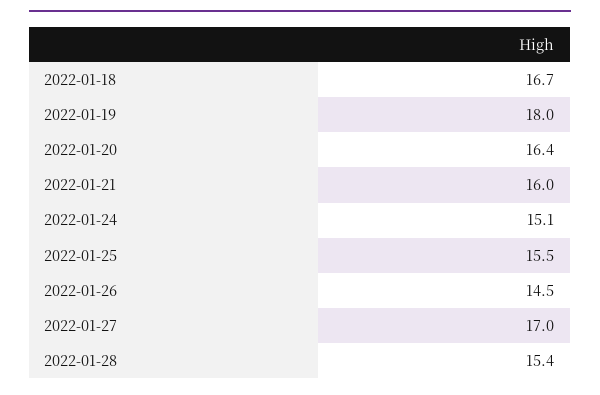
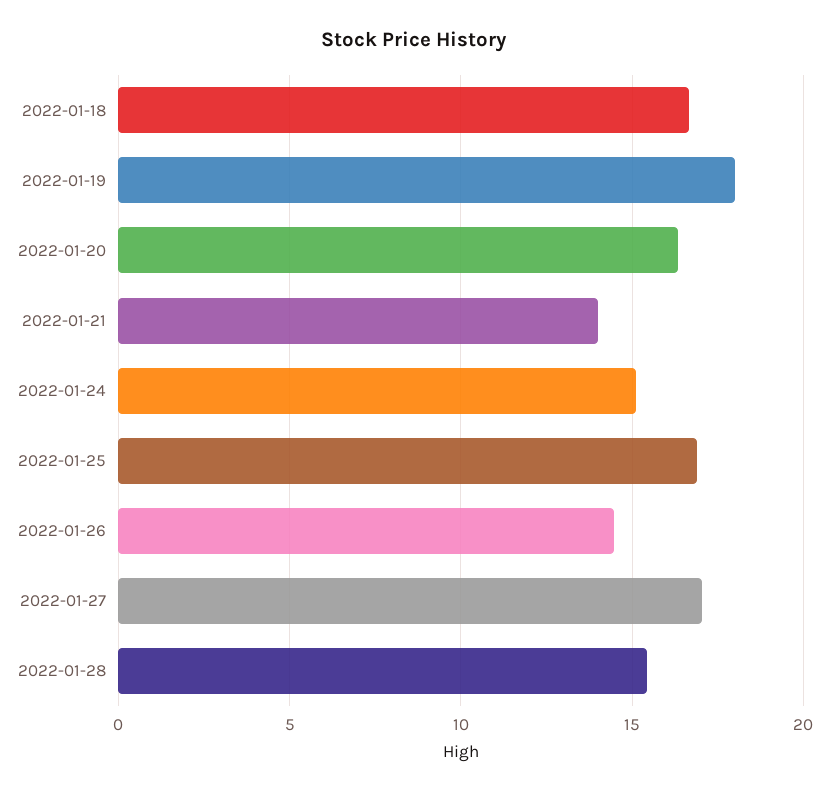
2022-01-21: 16 -> 14
2022-01-25: 15.5 -> 17

